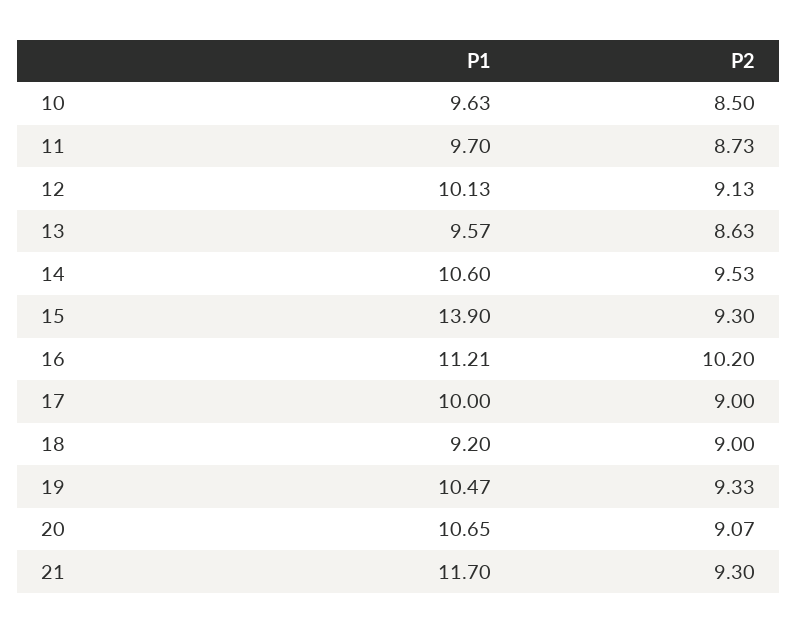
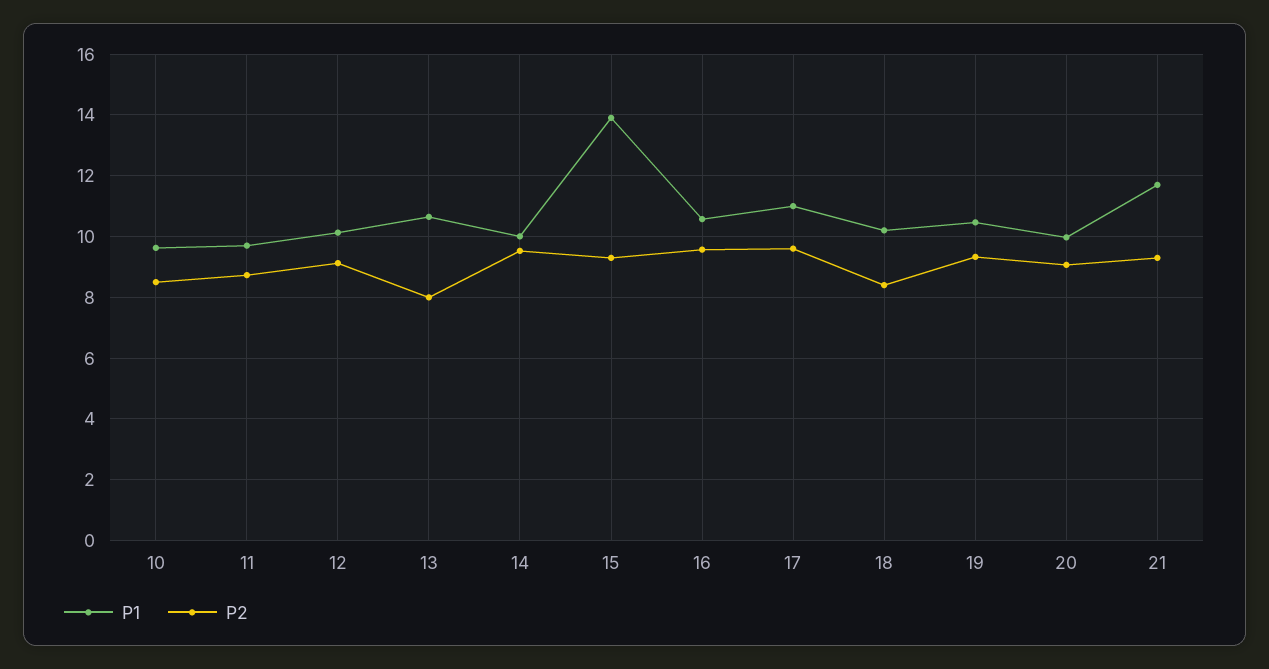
P1, 13: 9.57 -> 10.6
P2, 13: 8.63 -> 8
P1, 14: 10.6 -> 10
P1, 16: 11.21 -> 10.6
P2, 16: 10.2 -> 9.6
P1, 17: 10 -> 11
P2, 17: 9 -> 9.6
P1, 18: 9.2 -> 10.2
P2, 18: 9 -> 8.4
P1, 20: 10.65 -> 10

